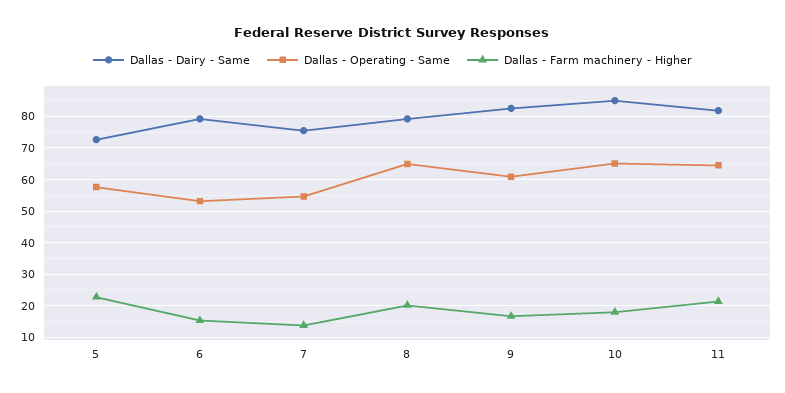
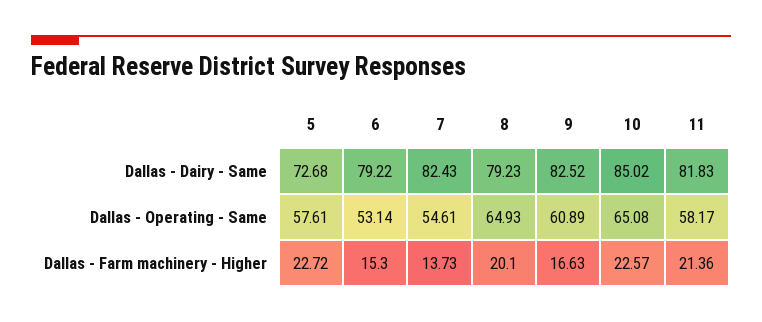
Dallas - Dairy - Same, 7: 76 -> 82.43
Dallas - Farm machinery - Higher, 10: 18 -> 22.57
Dallas - Operating - Same, 11: 64 -> 58.17

